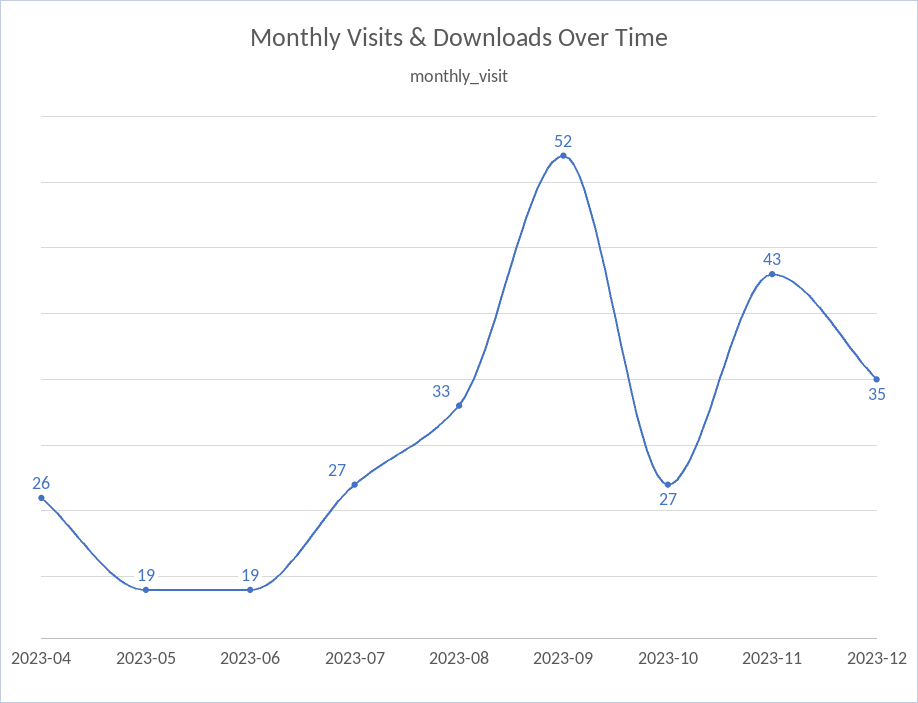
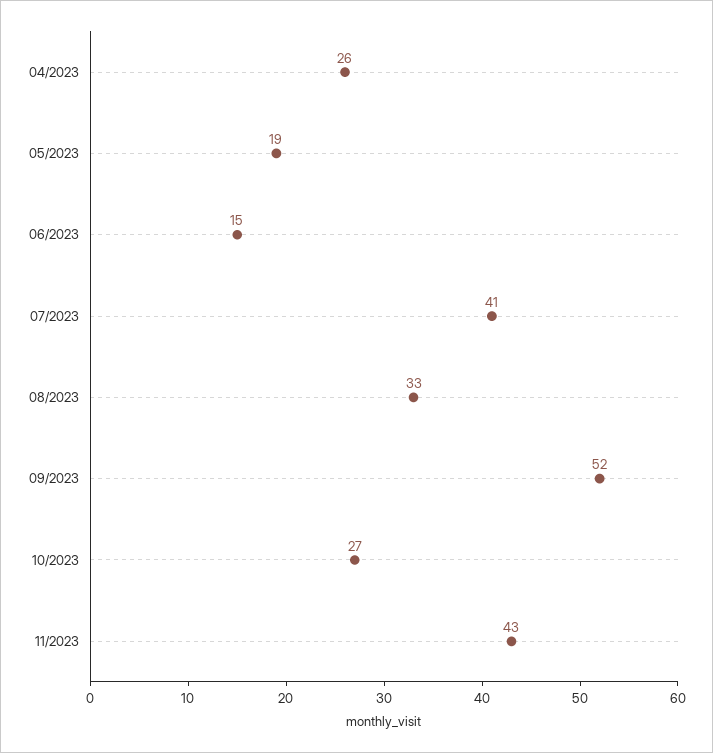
2023-06: 19 -> 15
2023-07: 27 -> 41
2023-12: 35 -> none

